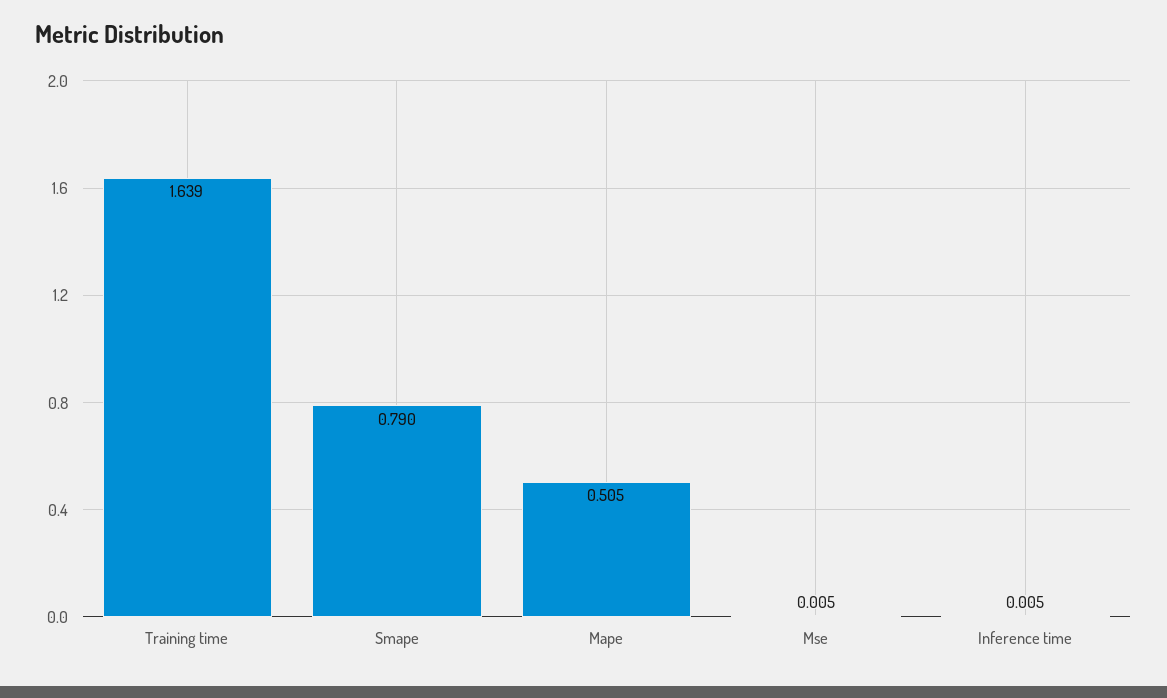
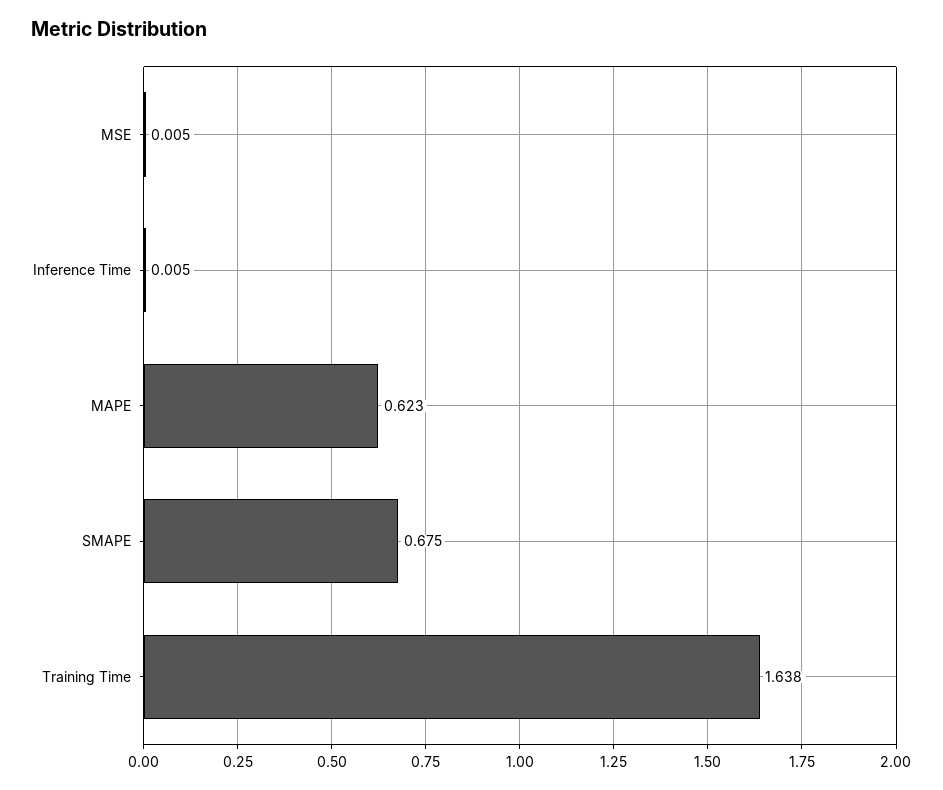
Training time: 1.639 -> 1.638
Smape: 0.79 -> 0.675
Mape: 0.505 -> 0.623

